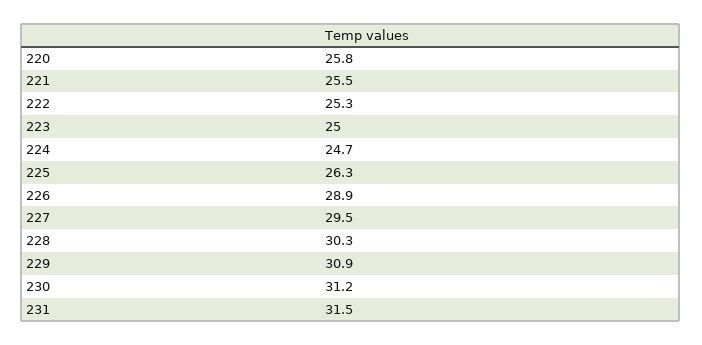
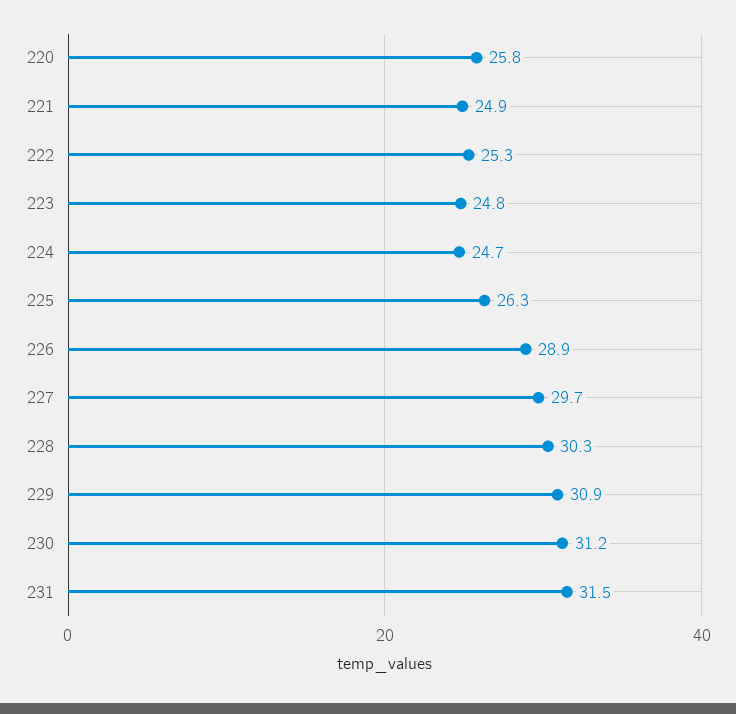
221: 25.5 -> 24.9
223: 25 -> 24.8
227: 29.5 -> 29.7

